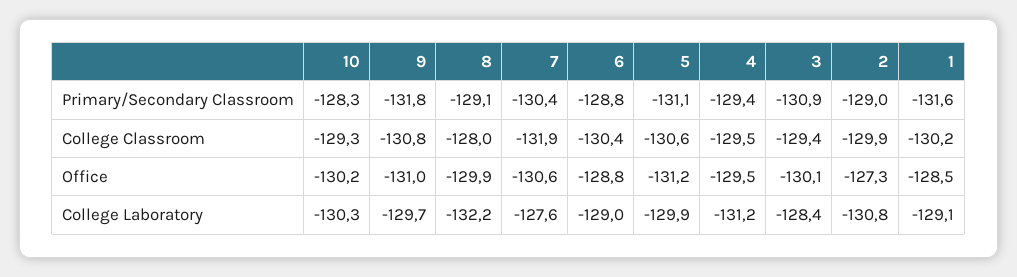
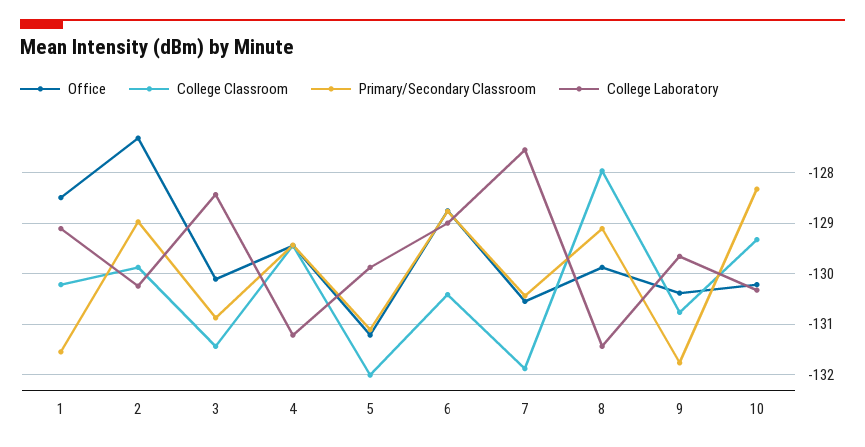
College Classroom, 5: -130.6 -> -132
College Classroom, 3: -129.4 -> -131.4
Office, 9: -131 -> -130.4
College Laboratory, 8: -132.2 -> -131.4
College Laboratory, 2: -130.8 -> -130.2

